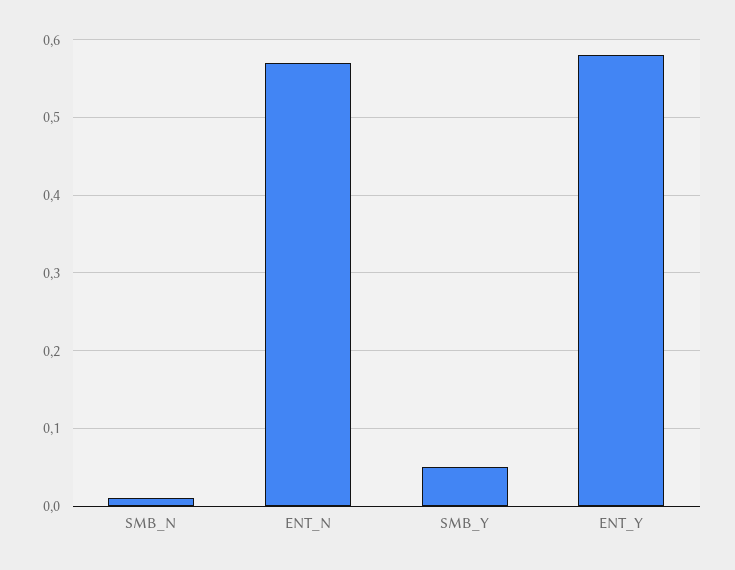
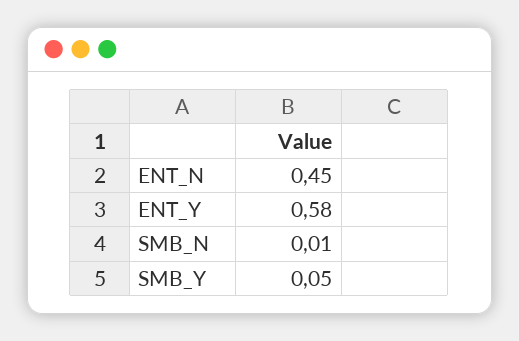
ENT_N: 0.57 -> 0.45

